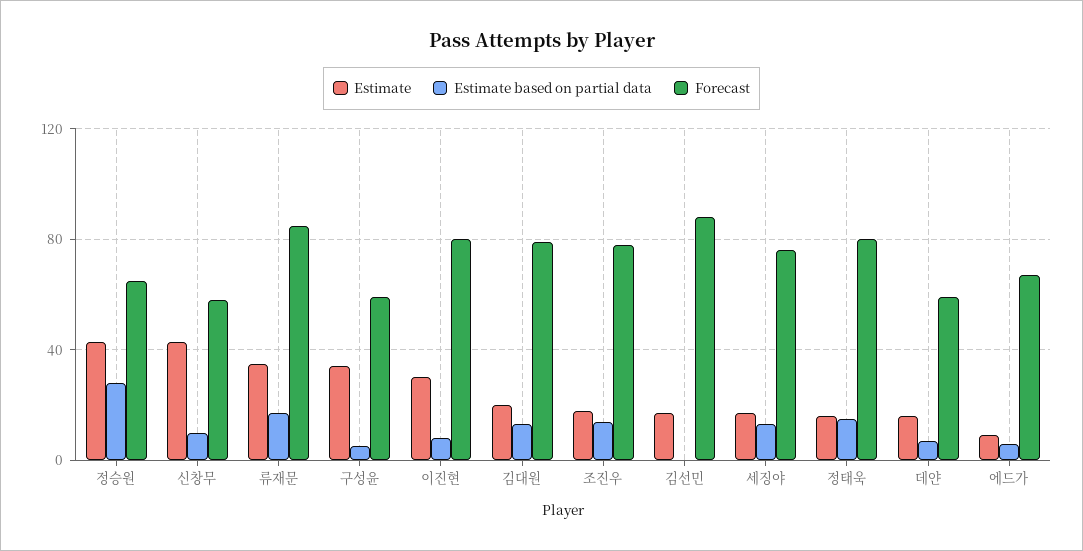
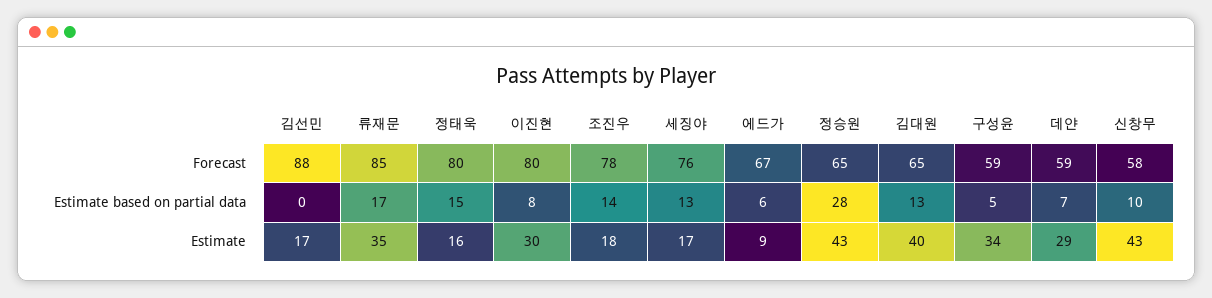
Estimate, 김대원: 20 -> 40
Forecast, 김대원: 80 -> 65
Estimate, 데얀: 15 -> 29

